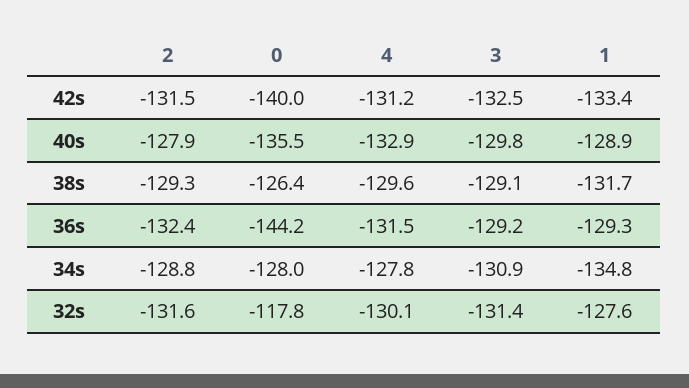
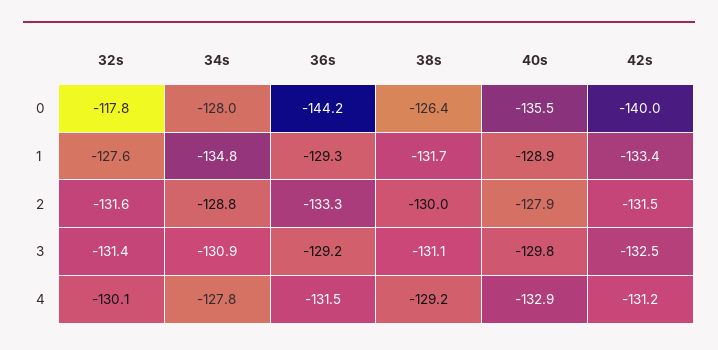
2, 38s: -129.3 -> -130
4, 38s: -129.6 -> -129.2
3, 38s: -129.1 -> -131.1
2, 36s: -132.4 -> -133.3

